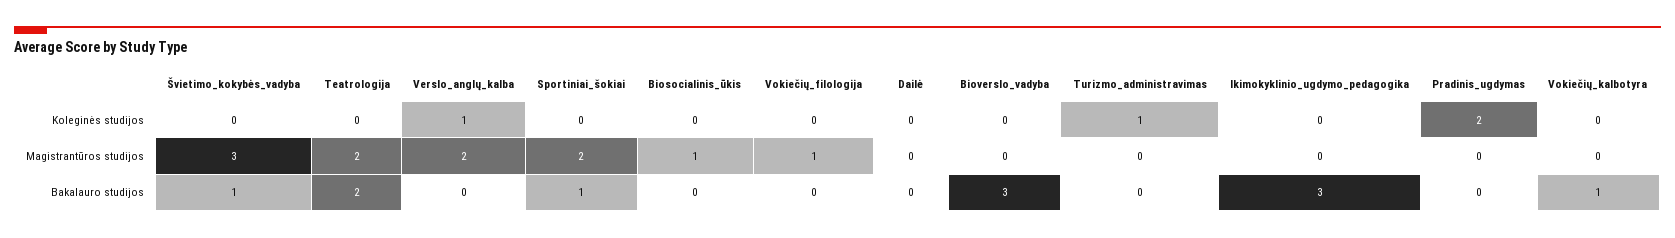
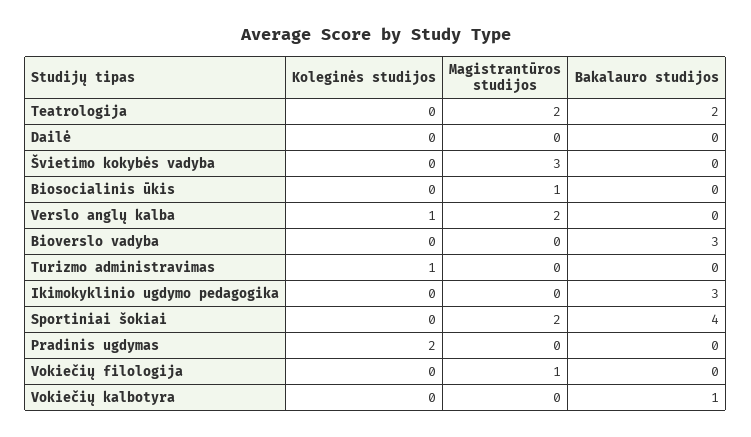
Švietimo_kokybės_vadyba, Bakalauro studijos: 1 -> 0
Sportiniai_šokiai, Bakalauro studijos: 1 -> 4

